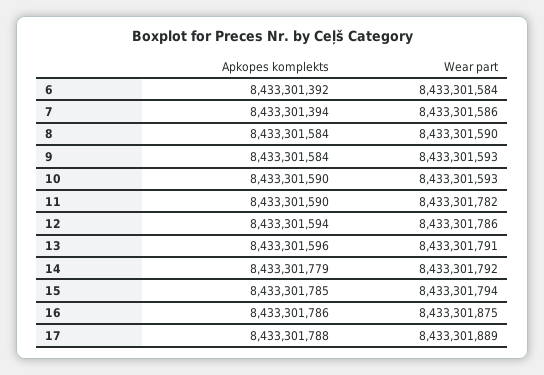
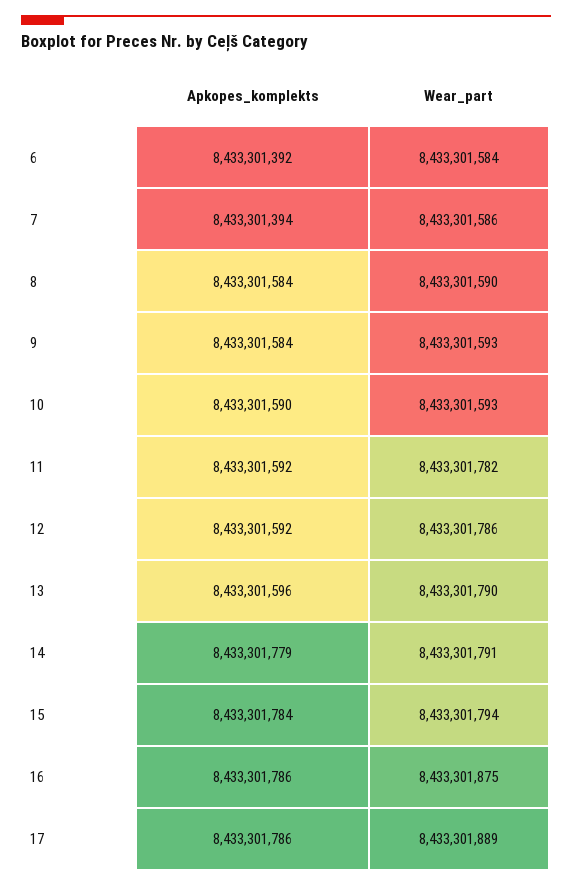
Apkopes komplekts, 11: 8433301590 -> 8433301592
Apkopes komplekts, 12: 8433301594 -> 8433301592
Wear part, 13: 8433301791 -> 8433301790
Wear part, 14: 8433301792 -> 8433301791
Apkopes komplekts, 15: 8433301785 -> 8433301784
Apkopes komplekts, 17: 8433301788 -> 8433301786

